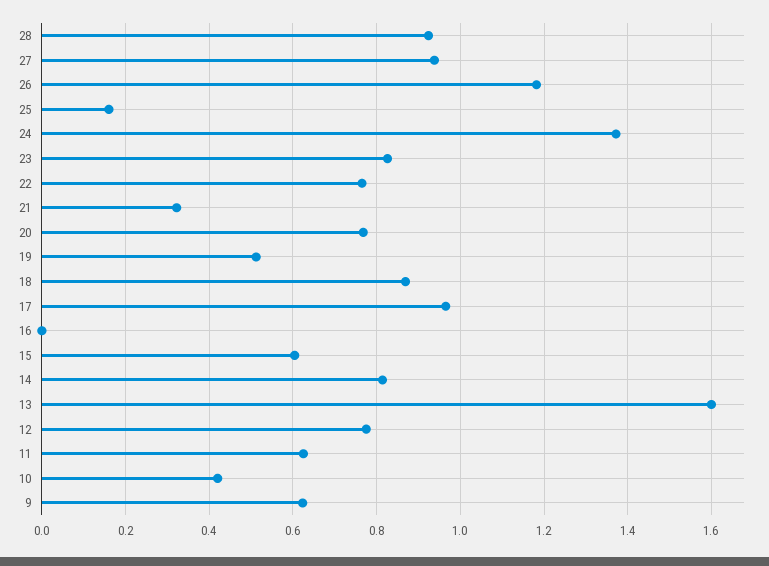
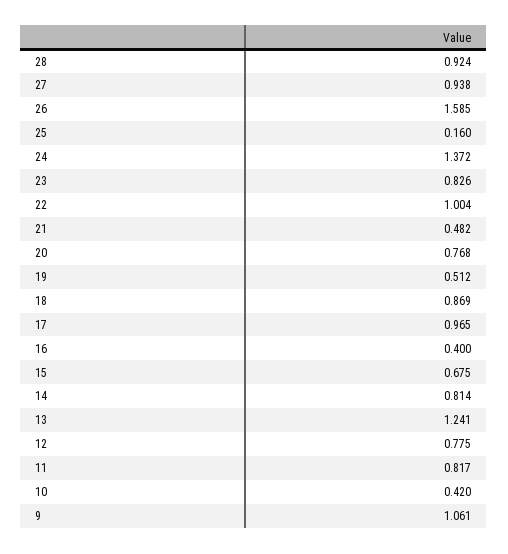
26: 1.18 -> 1.585
22: 0.76 -> 1.004
21: 0.32 -> 0.482
16: 0 -> 0.4
15: 0.6 -> 0.675
13: 1.6 -> 1.241
11: 0.62 -> 0.817
9: 0.62 -> 1.061

